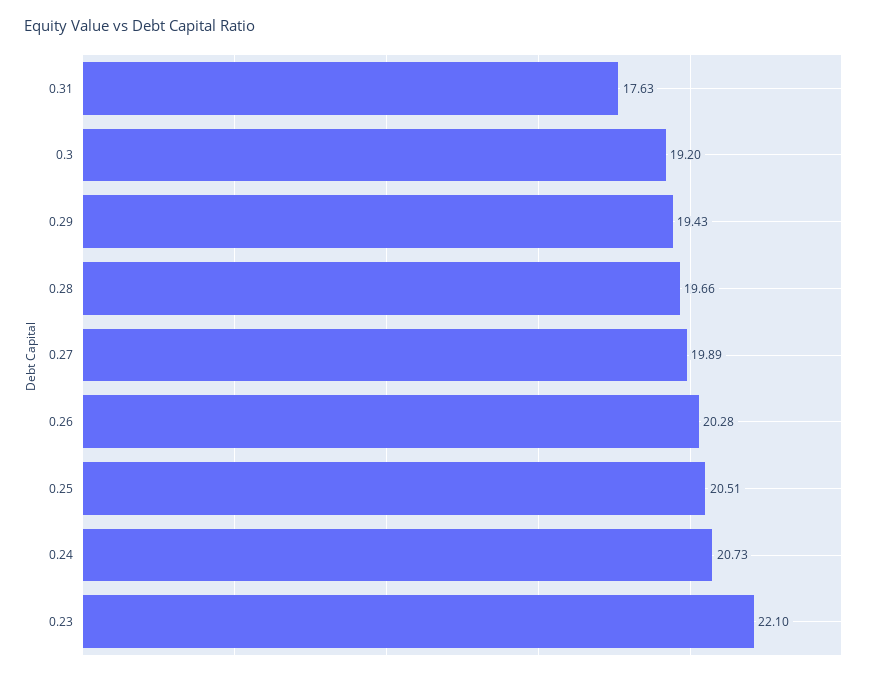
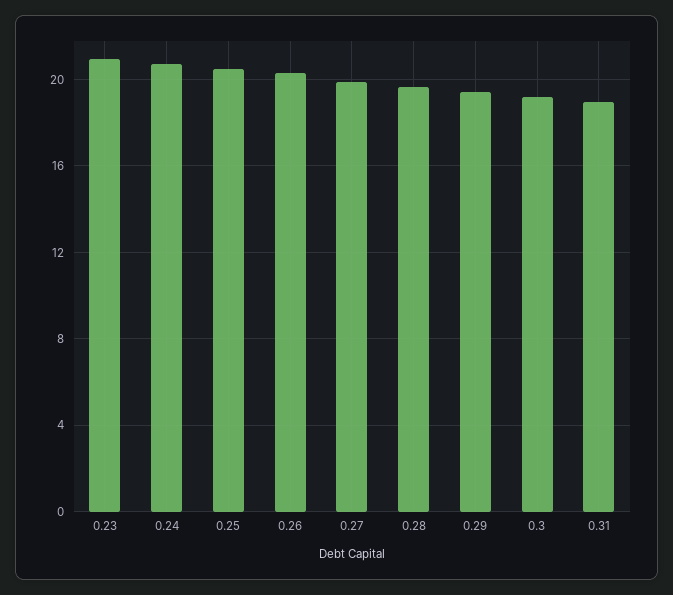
0.31: 17.63 -> 19
0.23: 22.1 -> 21

